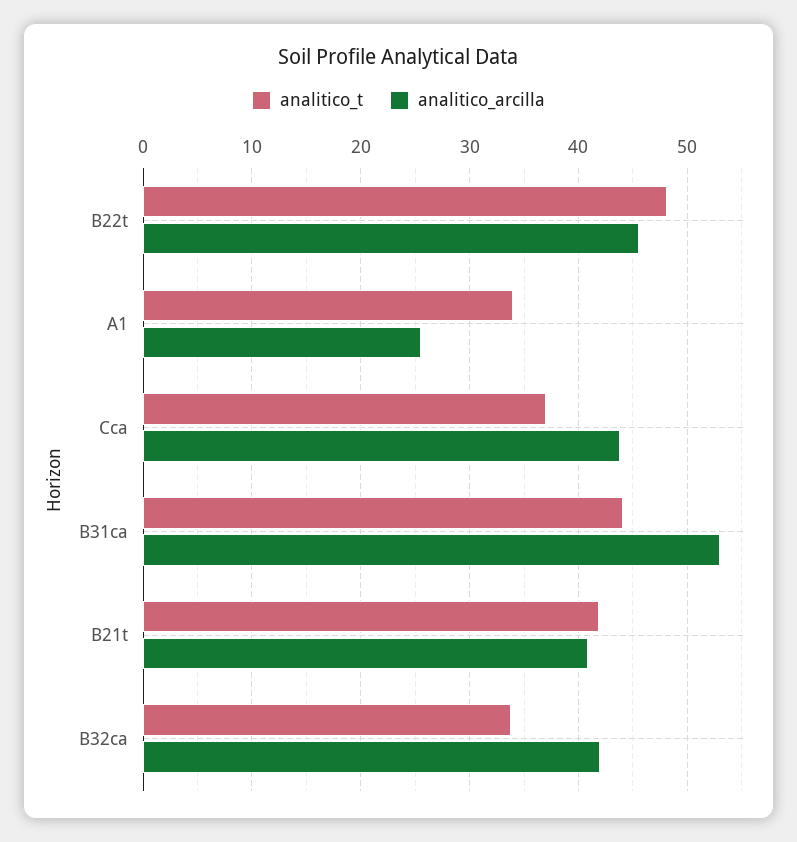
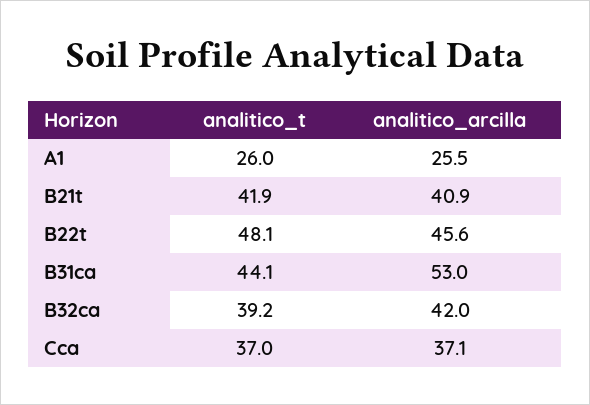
analitico_t, A1: 34 -> 26
analitico_arcilla, Cca: 44 -> 37.1
analitico_t, B32ca: 34 -> 39.2

